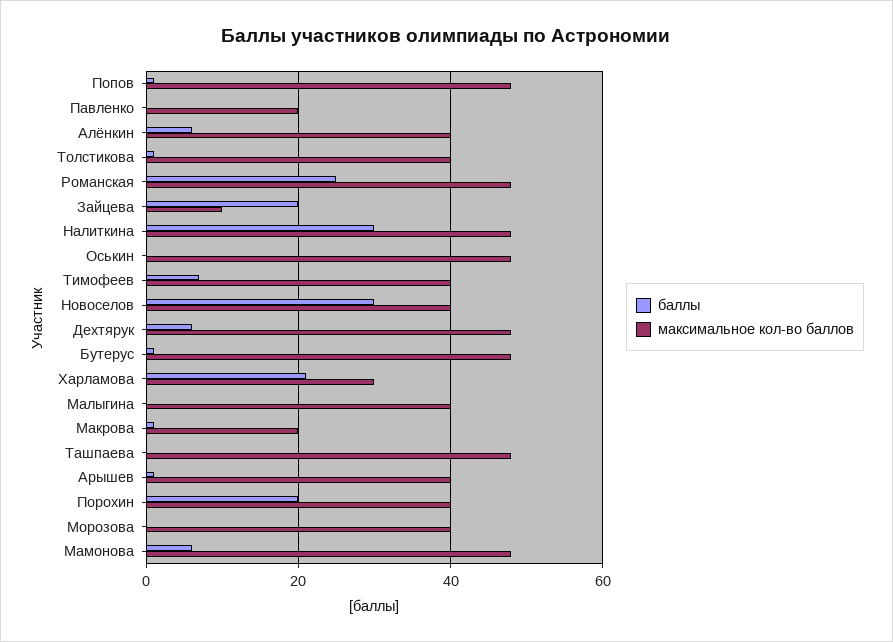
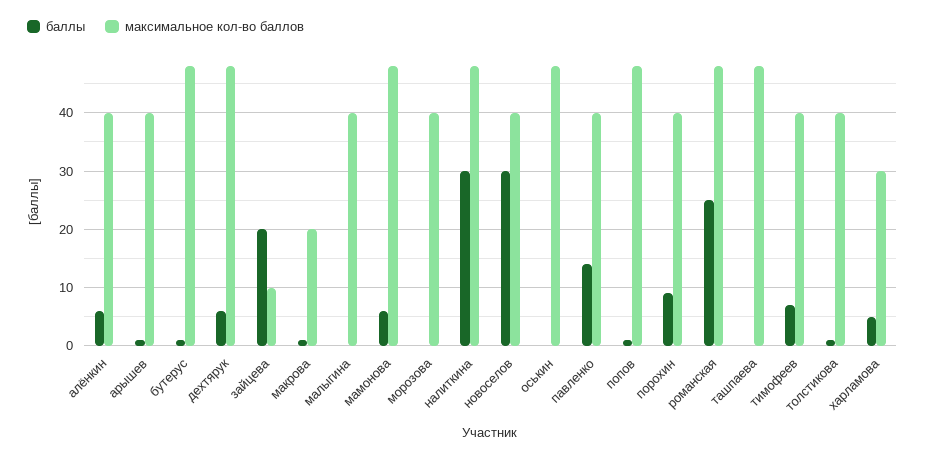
баллы, Павленко: 0 -> 15
максимальное кол-во баллов, Павленко: 20 -> 40
баллы, Харламова: 20 -> 5
баллы, Порохин: 20 -> 10

